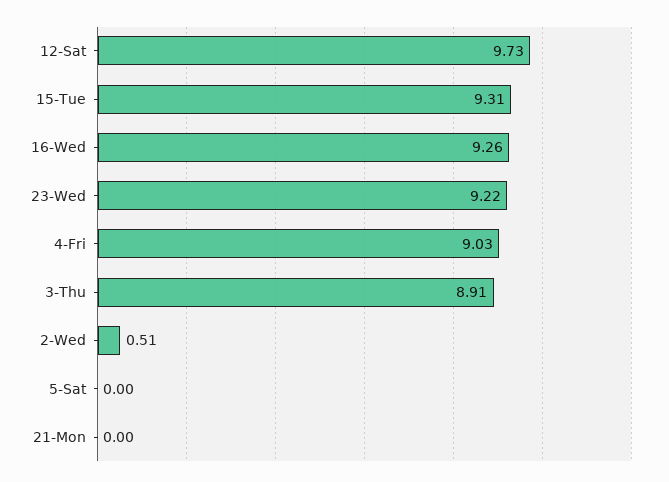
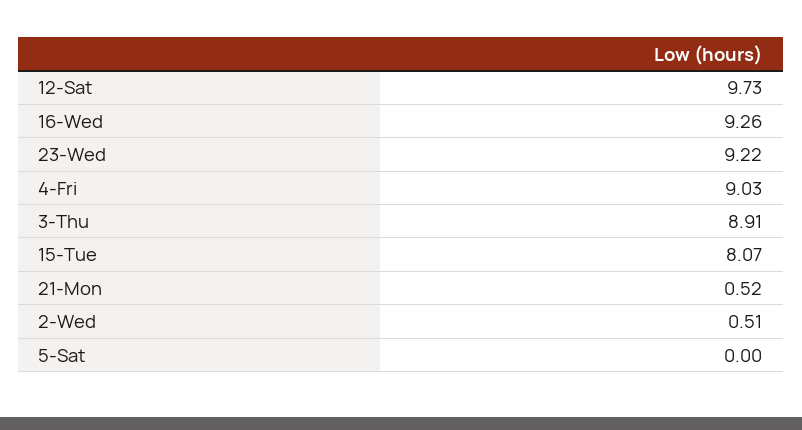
15-Tue: 9.31 -> 8.07
21-Mon: 0 -> 0.52

